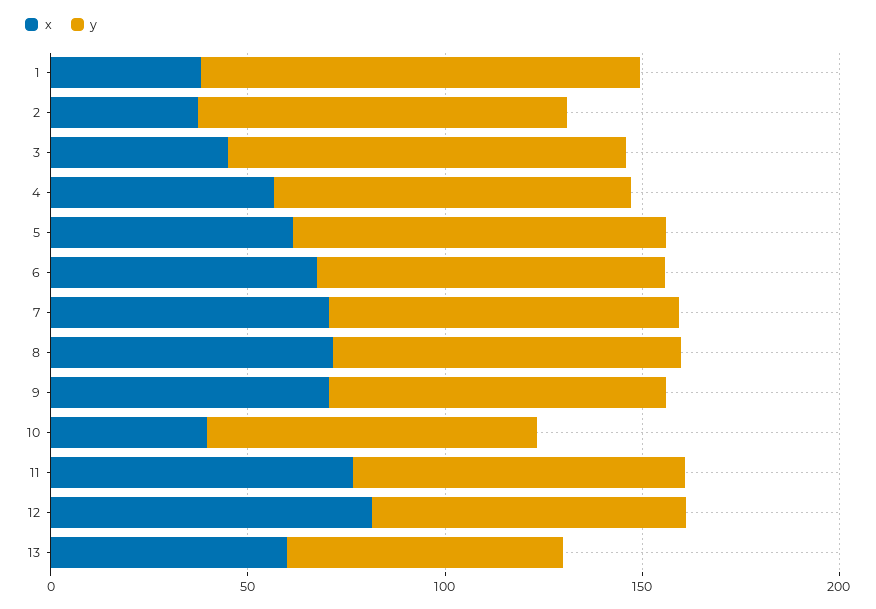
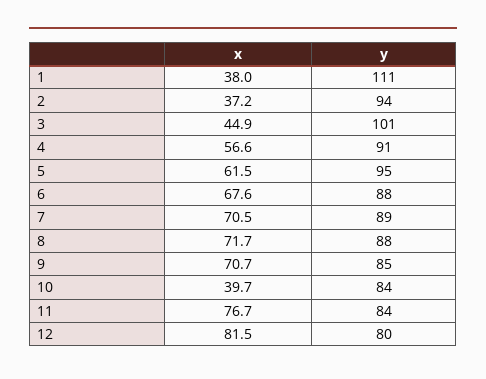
x, 13: 60 -> none
y, 13: 70 -> none

